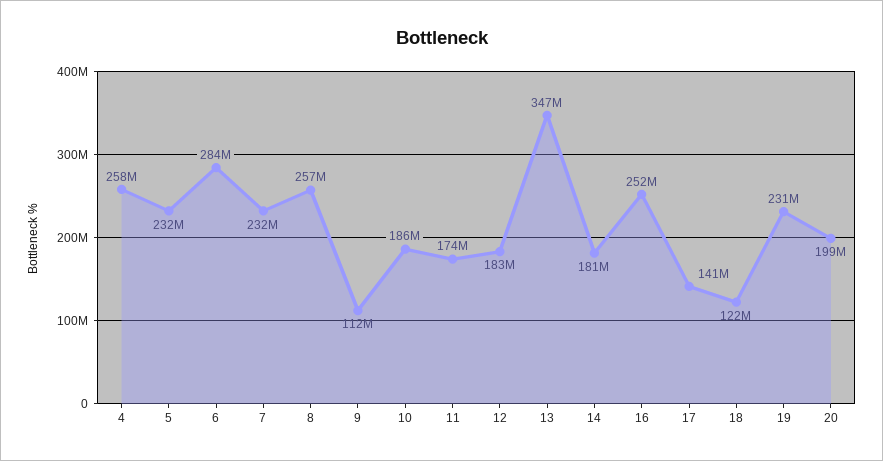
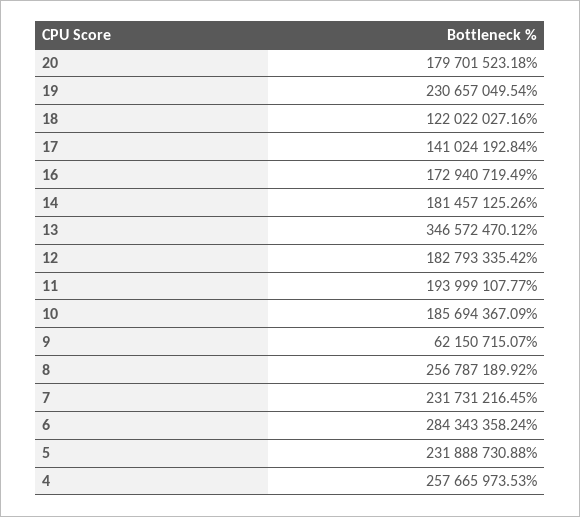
9: 112000000 -> 62150715.07
11: 174000000 -> 193999107.77
16: 252000000 -> 172940719.49
20: 199000000 -> 179701523.18

